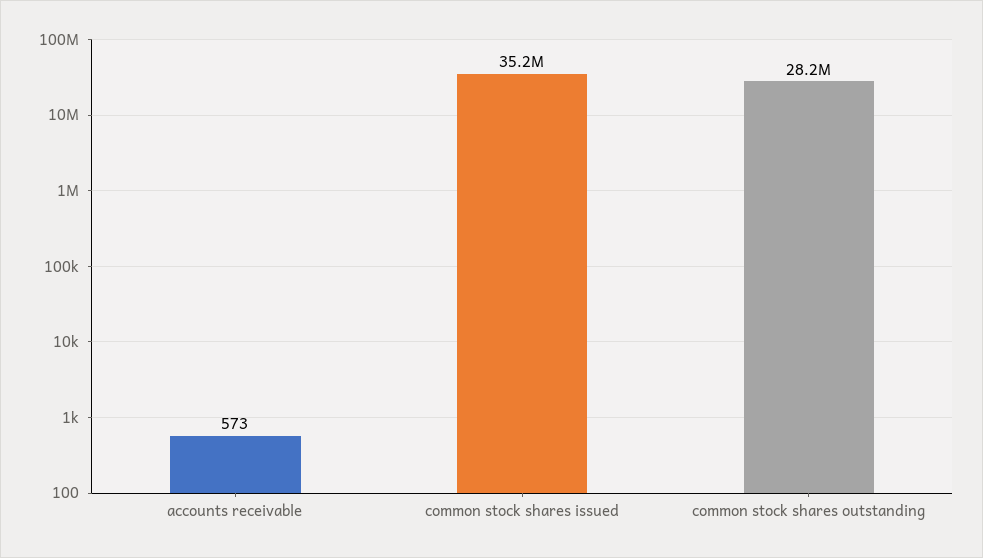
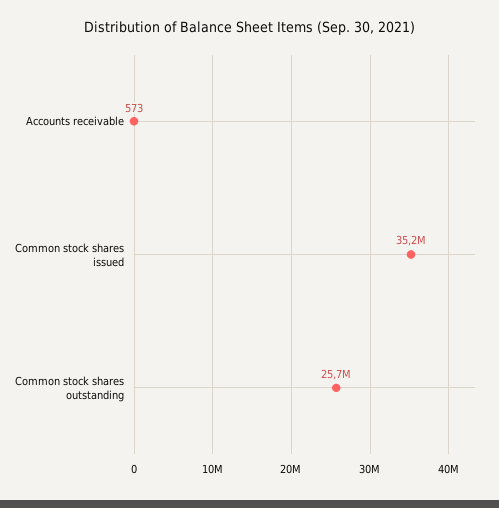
common stock shares outstanding: 28200000 -> 25700000

